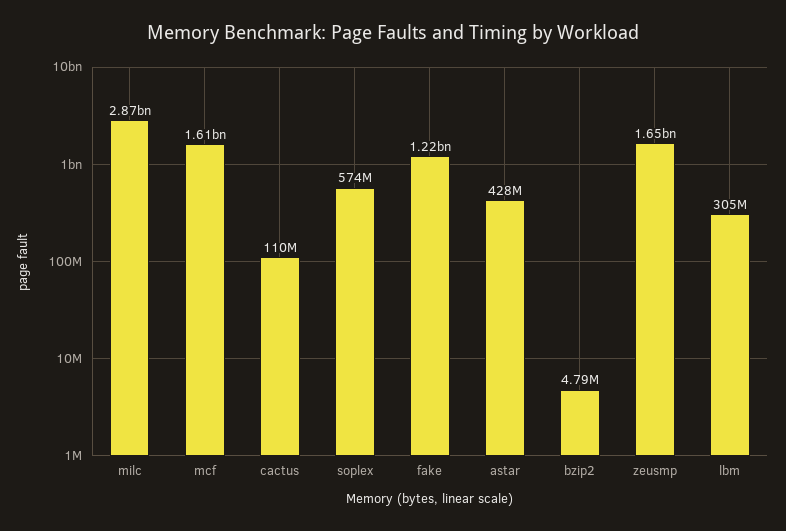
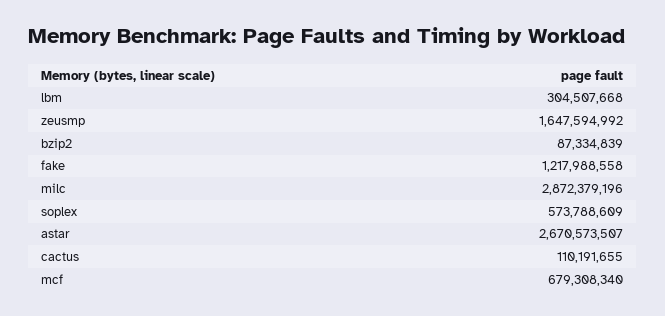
mcf: 1610000000 -> 679308340
astar: 428000000 -> 2670573507
bzip2: 4790000 -> 87334839

